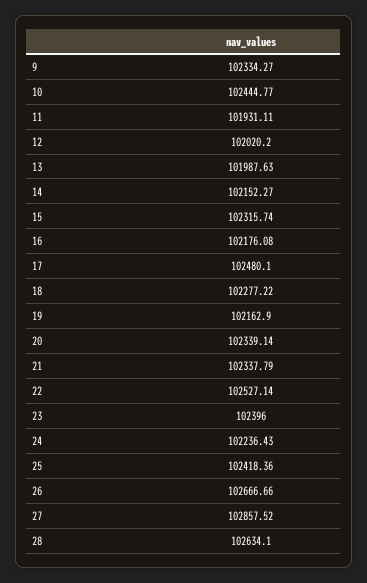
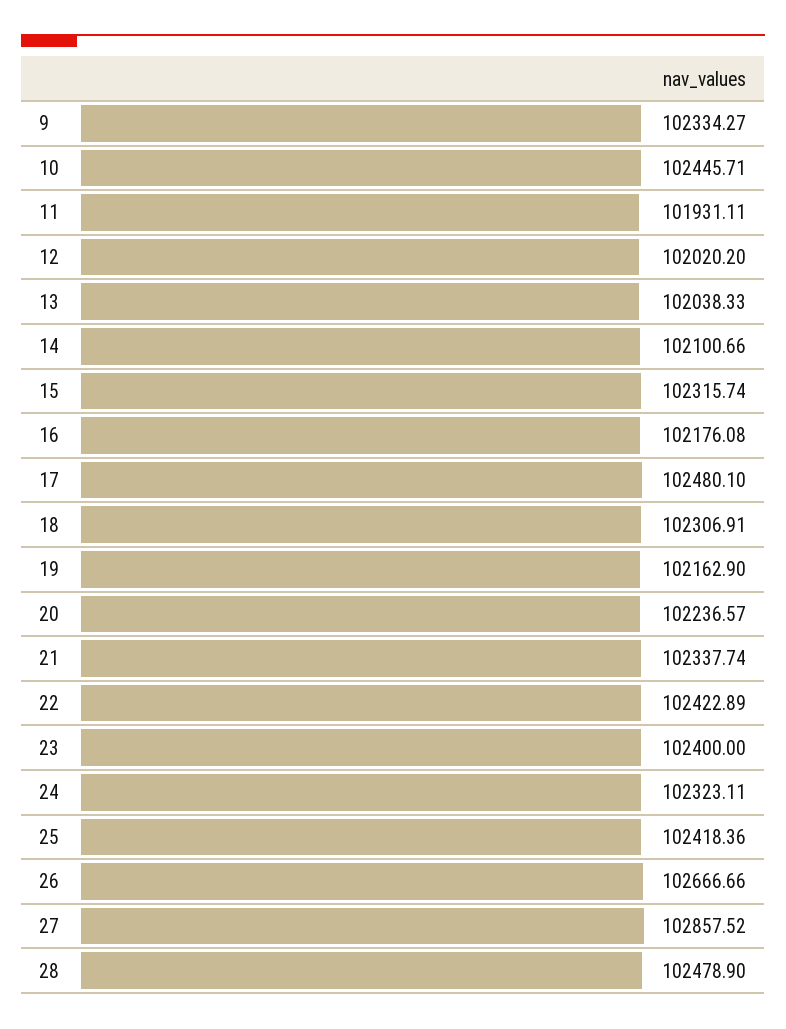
10: 102444.77 -> 102445.71
13: 101987.63 -> 102038.33
14: 102152.27 -> 102100.66
18: 102277.22 -> 102306.91
20: 102339.14 -> 102236.57
21: 102337.79 -> 102337.74
22: 102527.14 -> 102422.89
23: 102396 -> 102400
24: 102236.43 -> 102323.11
28: 102634.1 -> 102478.9

